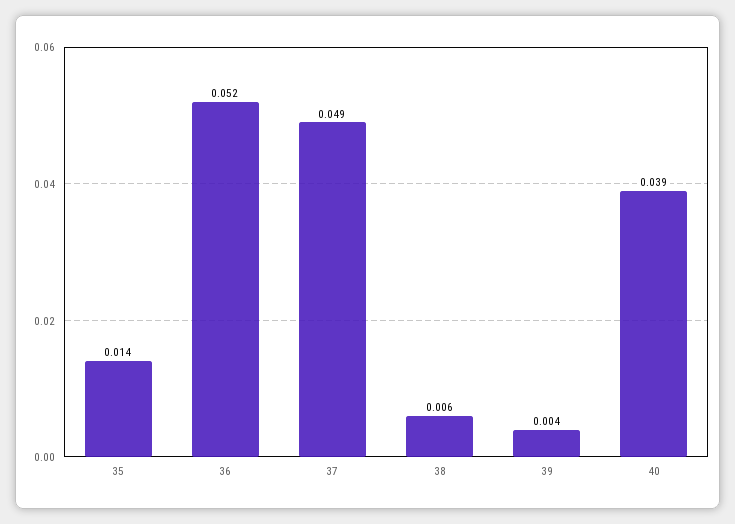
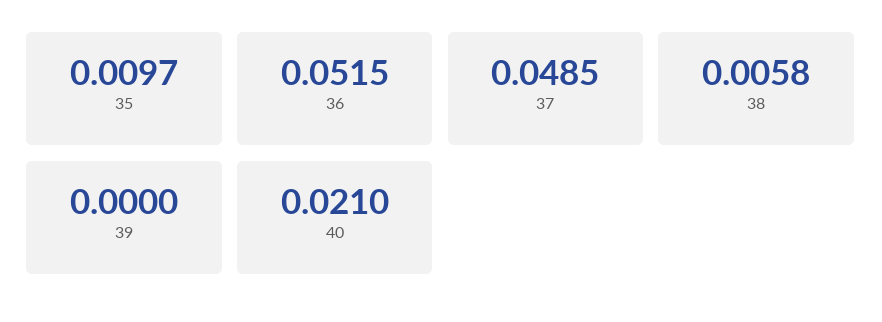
35: 0.014 -> 0.0097
39: 0.004 -> 0
40: 0.039 -> 0.021

